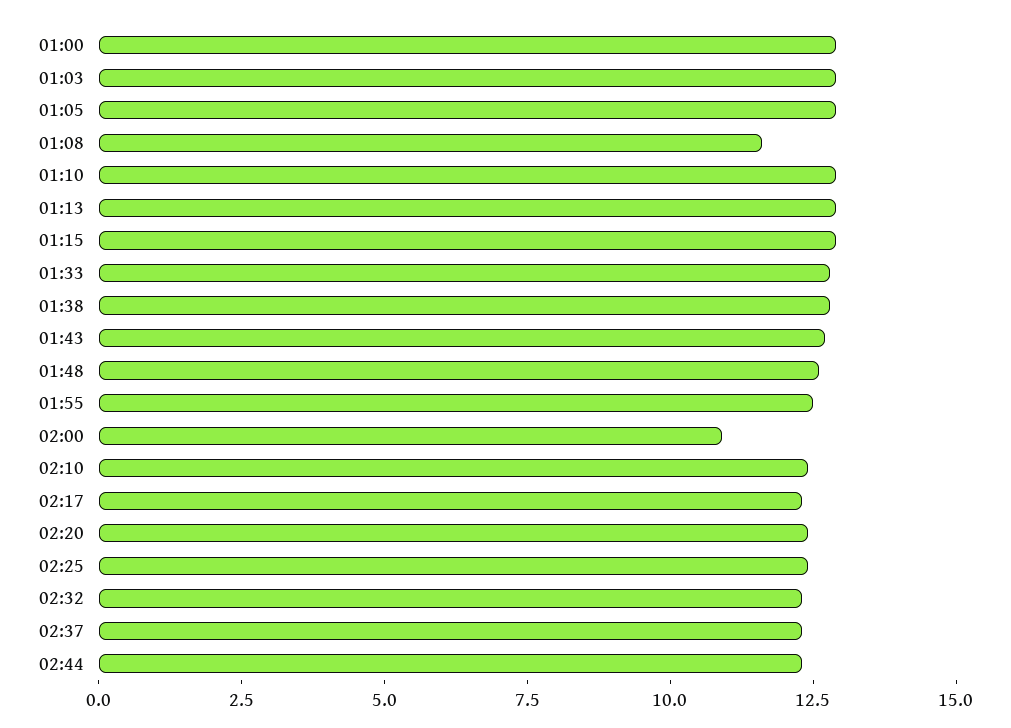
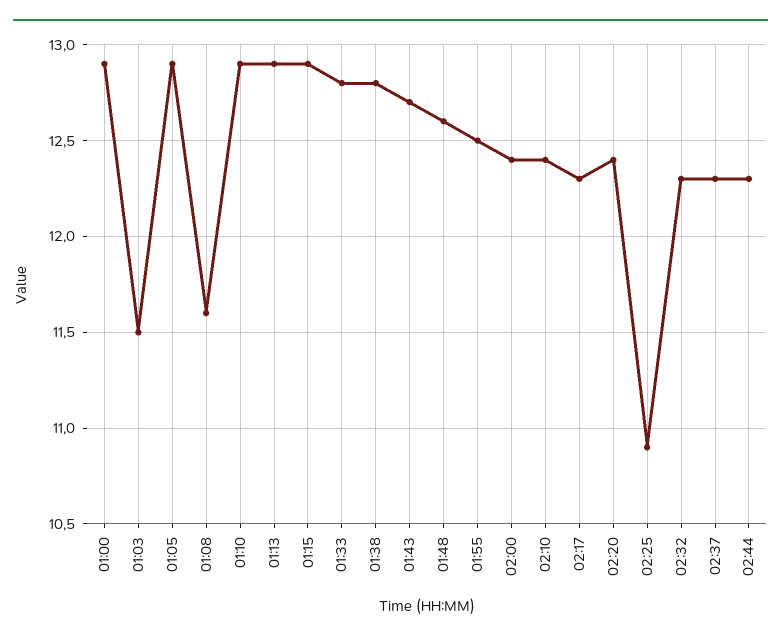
01:03: 13 -> 11.5
02:00: 11 -> 12.4
02:25: 12.5 -> 10.9

